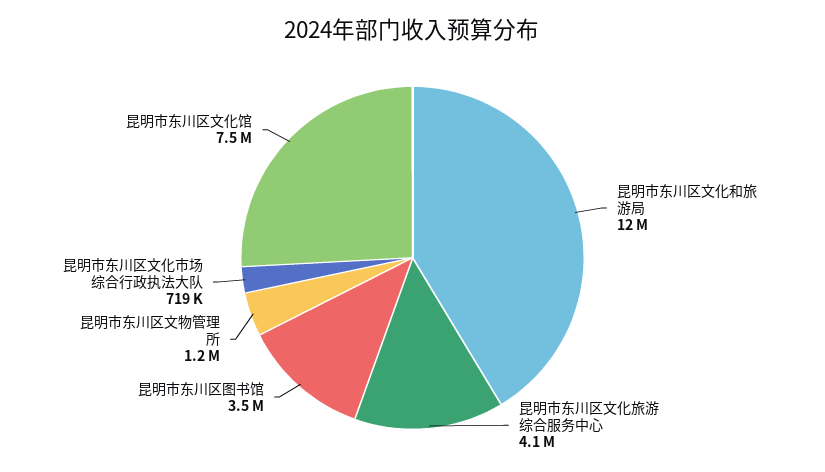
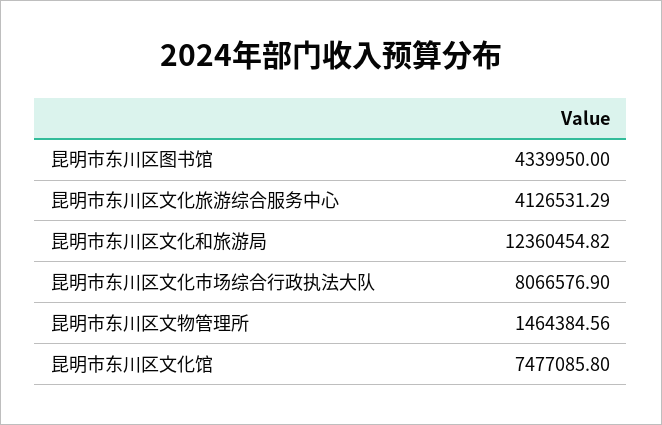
昆明市东川区图书馆: 3500000 -> 4339950
昆明市东川区文物管理所: 1200000 -> 1464384.56
昆明市东川区文化市场综合行政执法大队: 719000 -> 8066576.9

